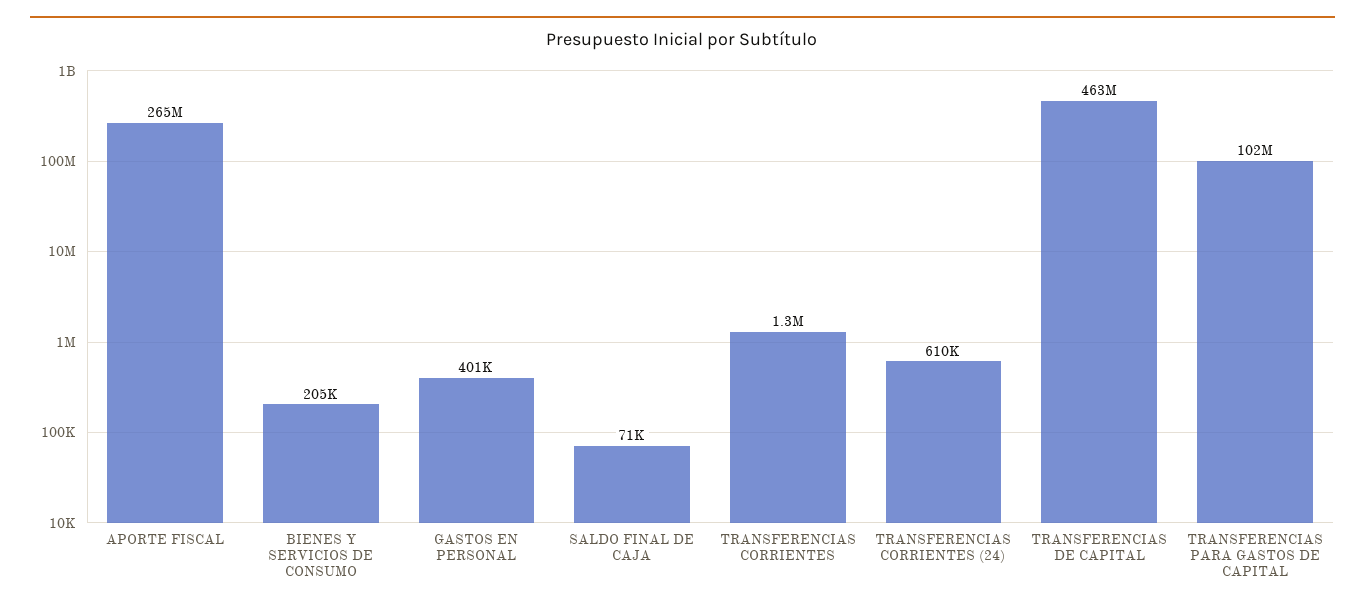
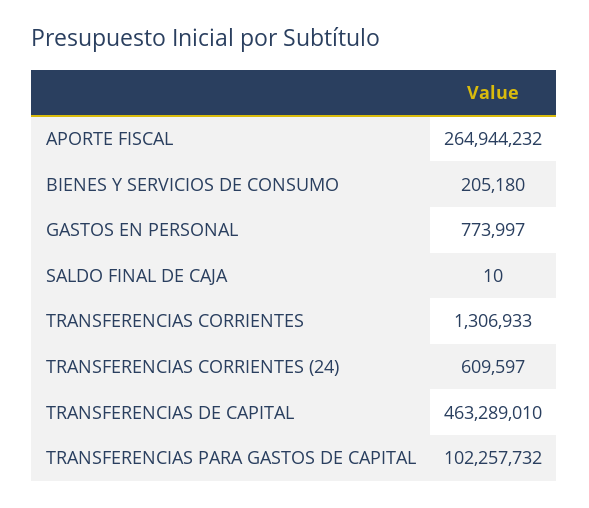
GASTOS EN PERSONAL: 401000 -> 773997
SALDO FINAL DE CAJA: 71000 -> 10

